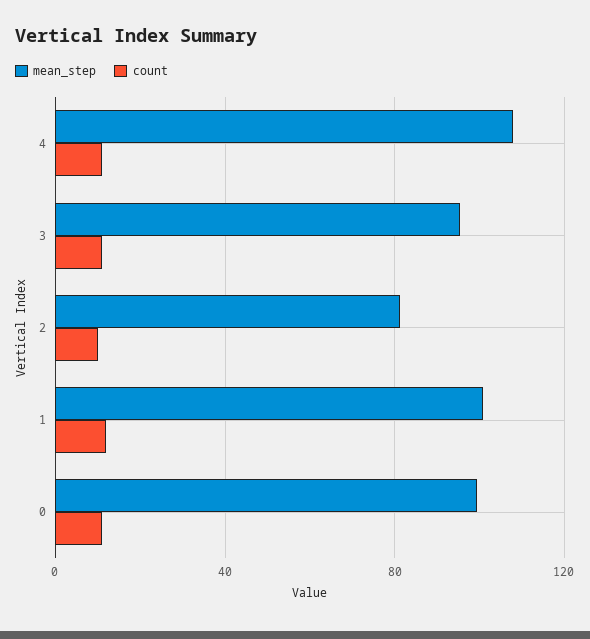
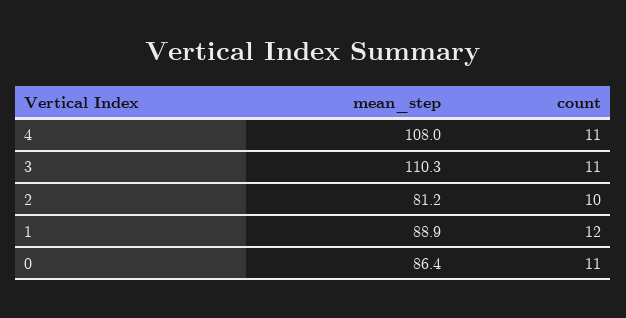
mean_step, 3: 95 -> 110.3
mean_step, 1: 100 -> 88.9
mean_step, 0: 100 -> 86.4

